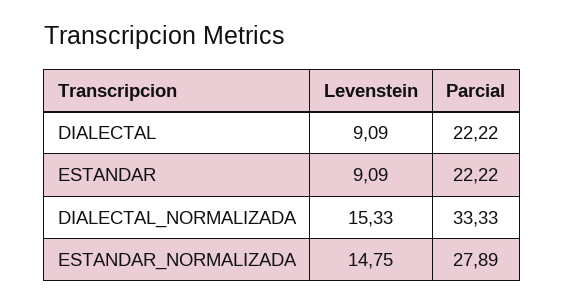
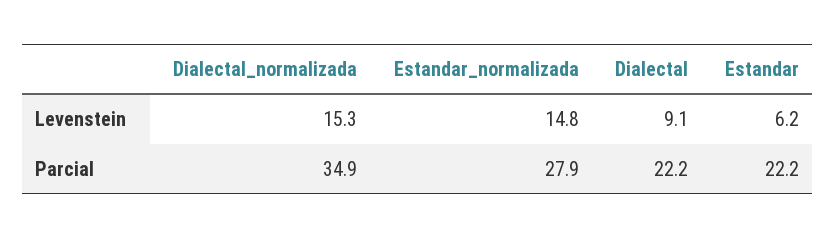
Levenstein, ESTANDAR: 9.09 -> 6.2
Parcial, DIALECTAL_NORMALIZADA: 33.33 -> 34.9

